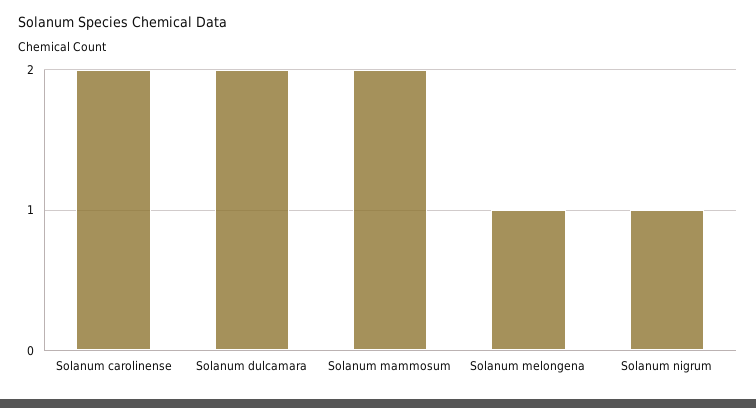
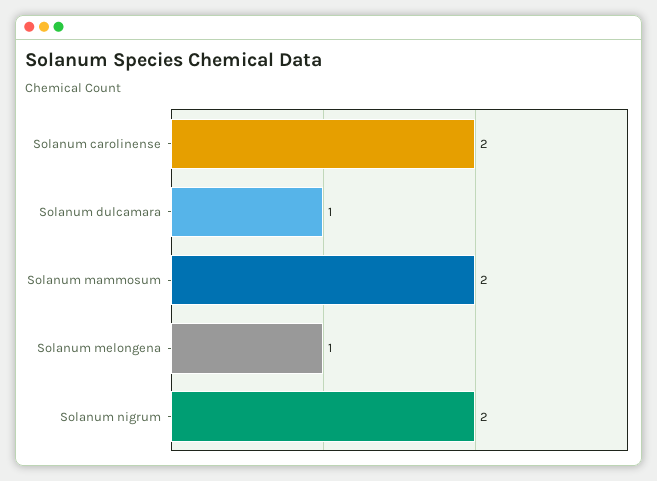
Solanum dulcamara: 2 -> 1
Solanum nigrum: 1 -> 2

